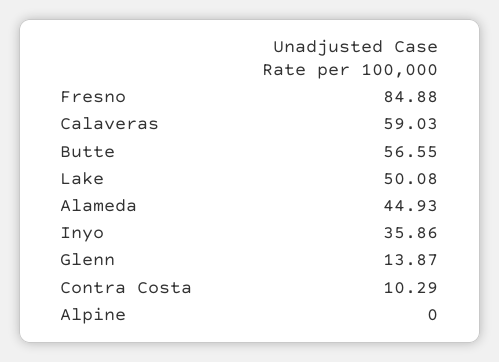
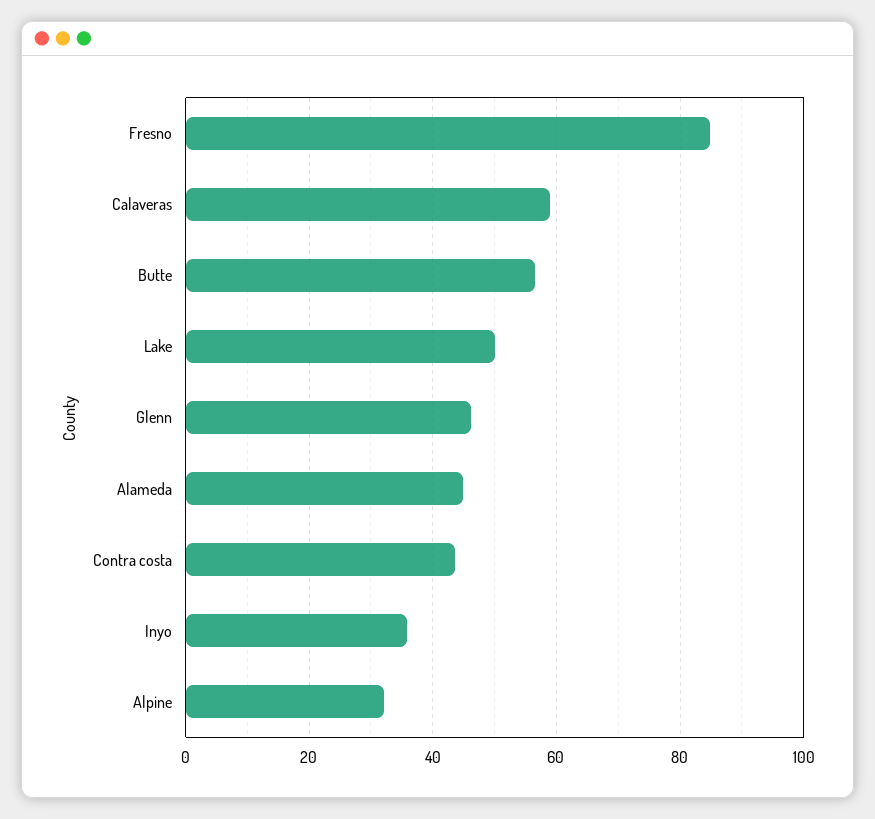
Glenn: 13.87 -> 46
Contra Costa: 10.29 -> 44
Alpine: 0 -> 32

